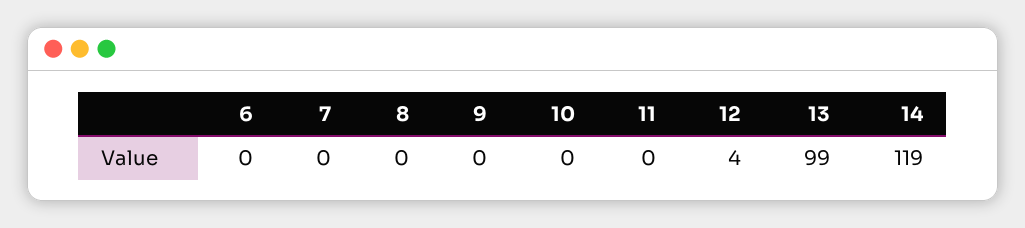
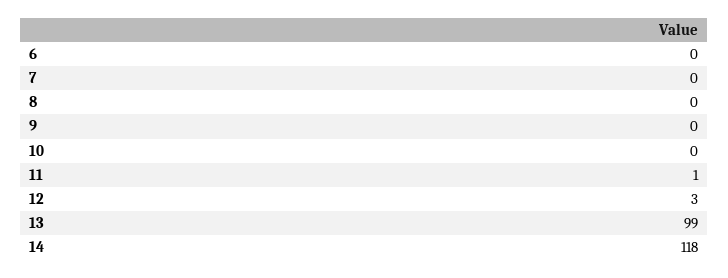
11: 0 -> 1
12: 4 -> 3
14: 119 -> 118

